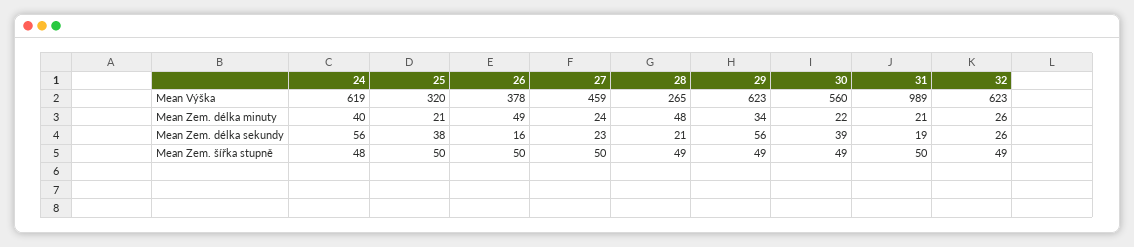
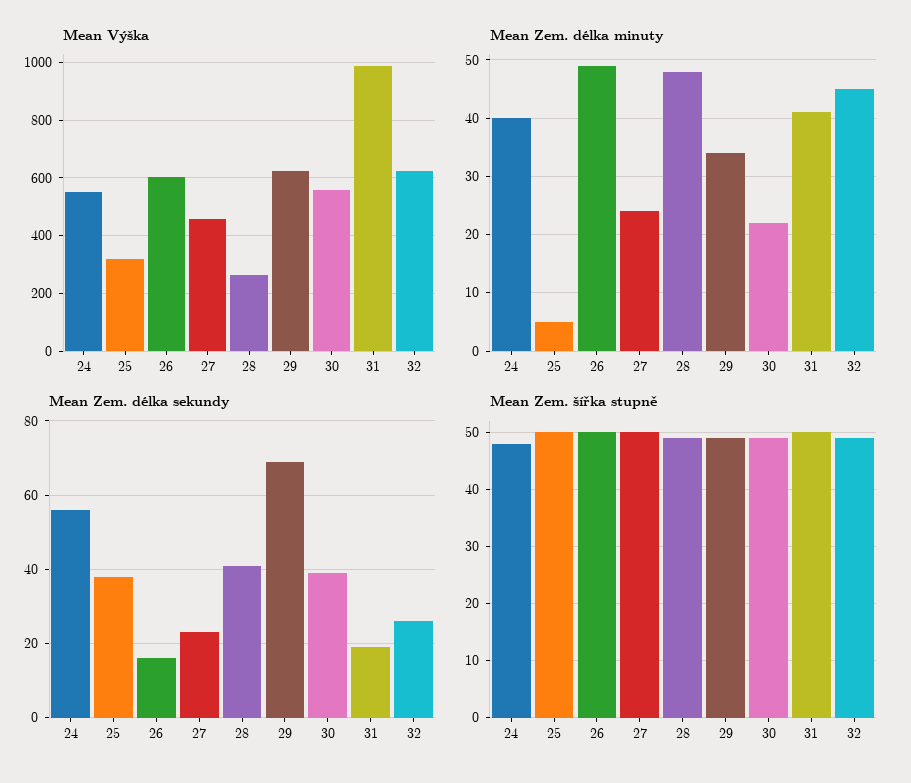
Mean Výška, 24: 619 -> 550
Mean Výška, 26: 378 -> 600
Mean Zem. délka minuty, 25: 21 -> 5
Mean Zem. délka minuty, 31: 21 -> 40
Mean Zem. délka minuty, 32: 26 -> 45
Mean Zem. délka sekundy, 28: 21 -> 40
Mean Zem. délka sekundy, 29: 56 -> 70

